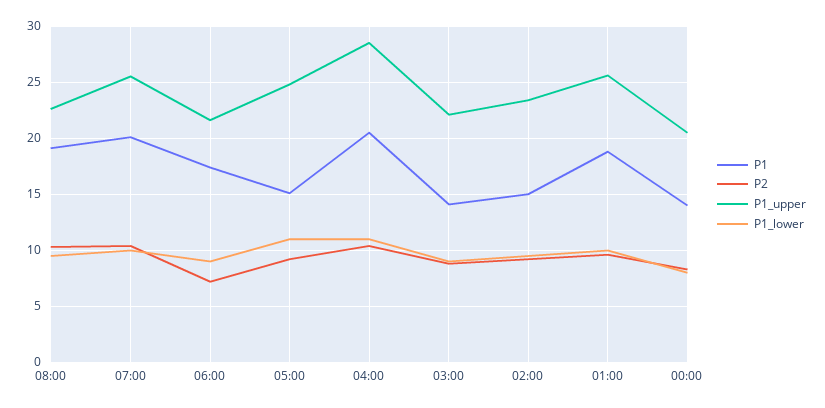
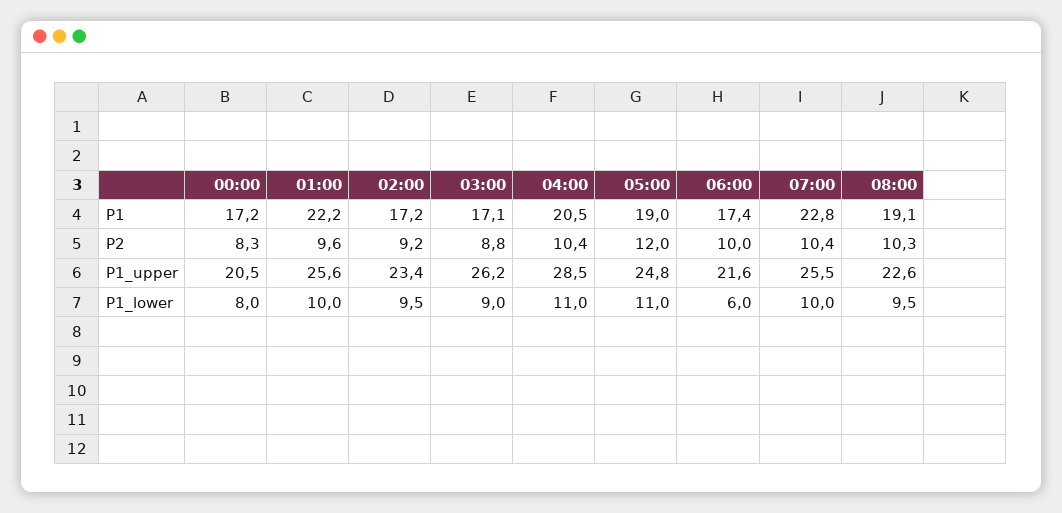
P1, 07:00: 20 -> 22.8
P2, 06:00: 7 -> 10
P1_lower, 06:00: 9 -> 6
P1, 05:00: 15 -> 19
P2, 05:00: 9 -> 12
P1, 03:00: 14 -> 17.1
P1_upper, 03:00: 22 -> 26.2
P1, 02:00: 15 -> 17.2
P1, 01:00: 19 -> 22.2
P1, 00:00: 14 -> 17.2

